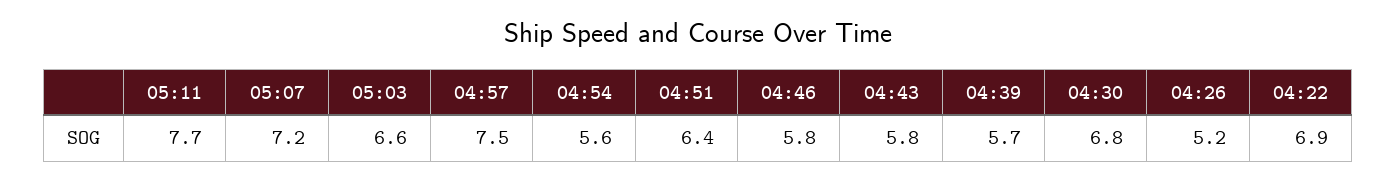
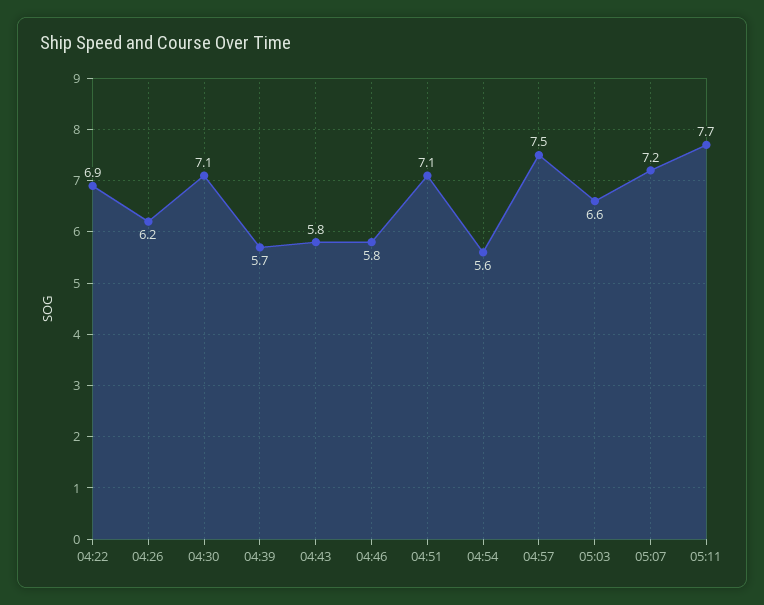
04:51: 6.4 -> 7.1
04:30: 6.8 -> 7.1
04:26: 5.2 -> 6.2

